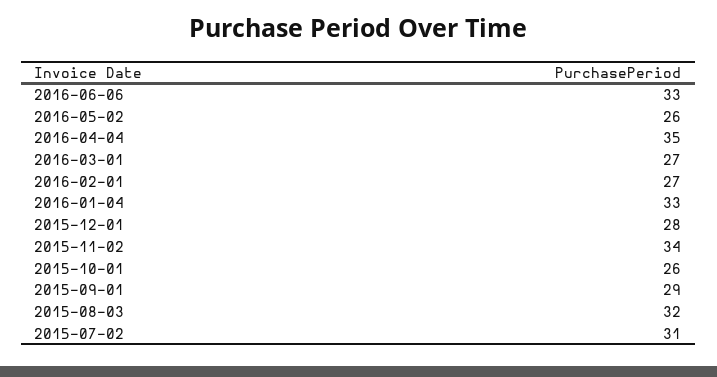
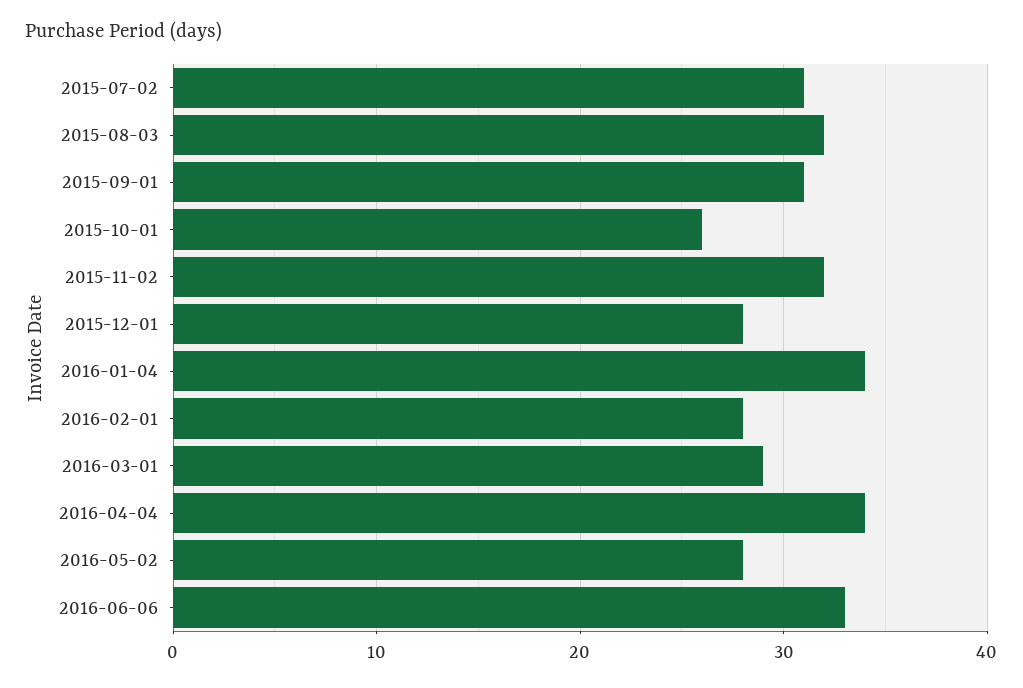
2016-05-02: 26 -> 28
2016-04-04: 35 -> 34
2016-03-01: 27 -> 29
2016-02-01: 27 -> 28
2016-01-04: 33 -> 34
2015-11-02: 34 -> 32
2015-09-01: 29 -> 31

